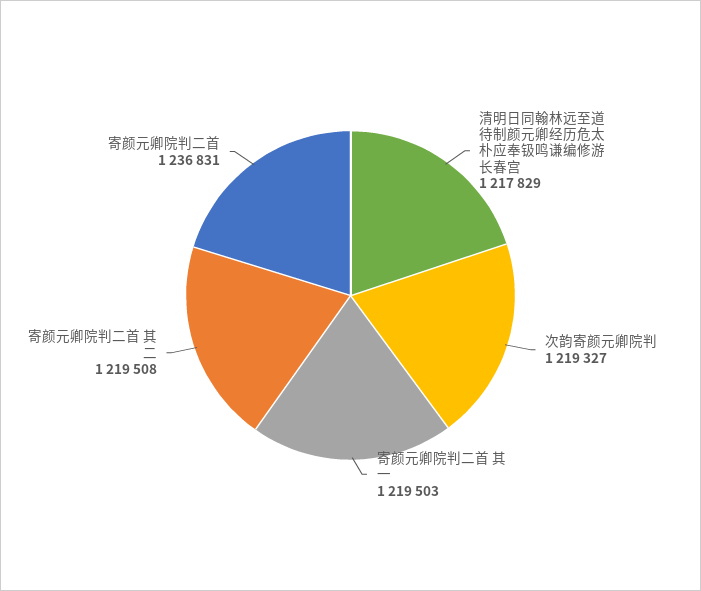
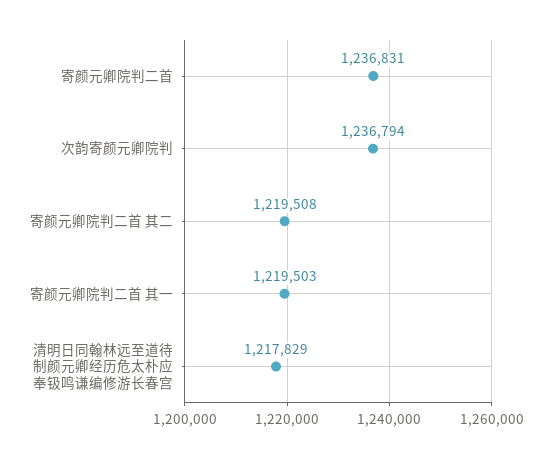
次韵寄颜元卿院判: 1219327 -> 1236794

